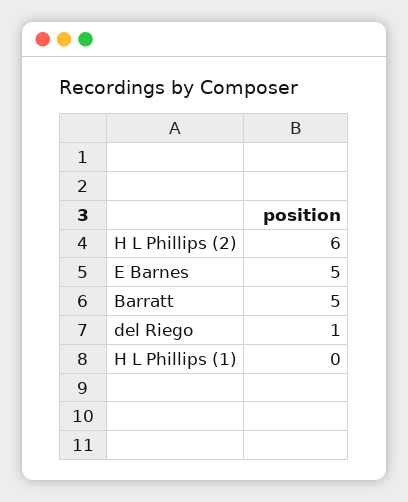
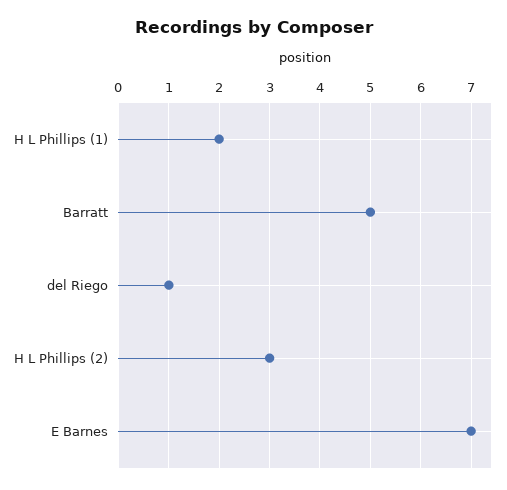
H L Phillips (2): 6 -> 3
E Barnes: 5 -> 7
H L Phillips (1): 0 -> 2

